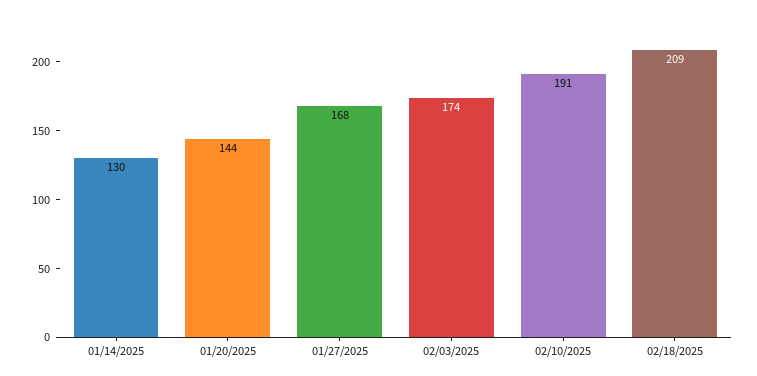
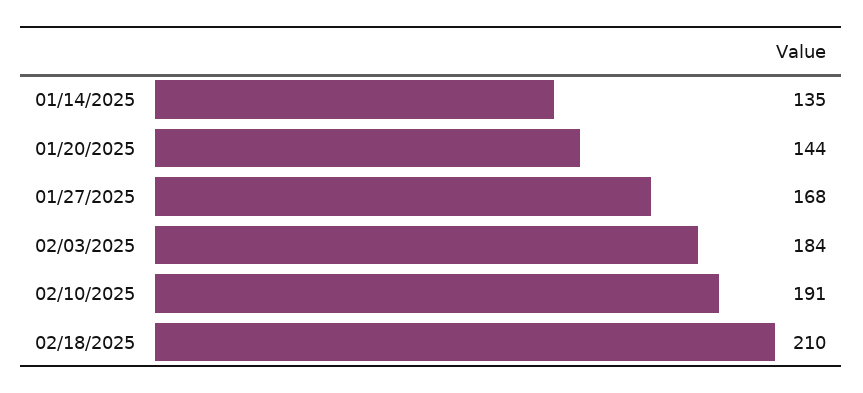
01/14/2025: 130 -> 135
02/03/2025: 174 -> 184
02/18/2025: 209 -> 210

